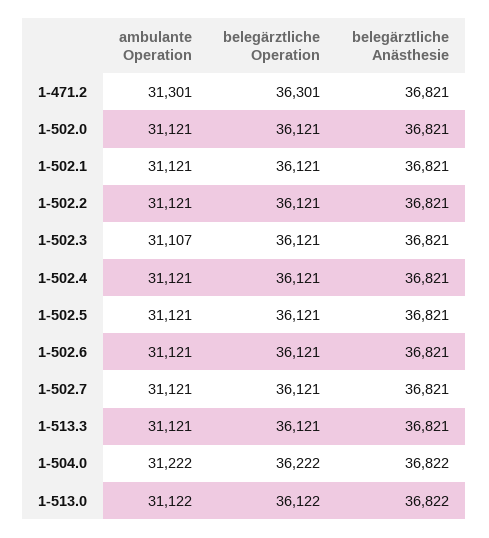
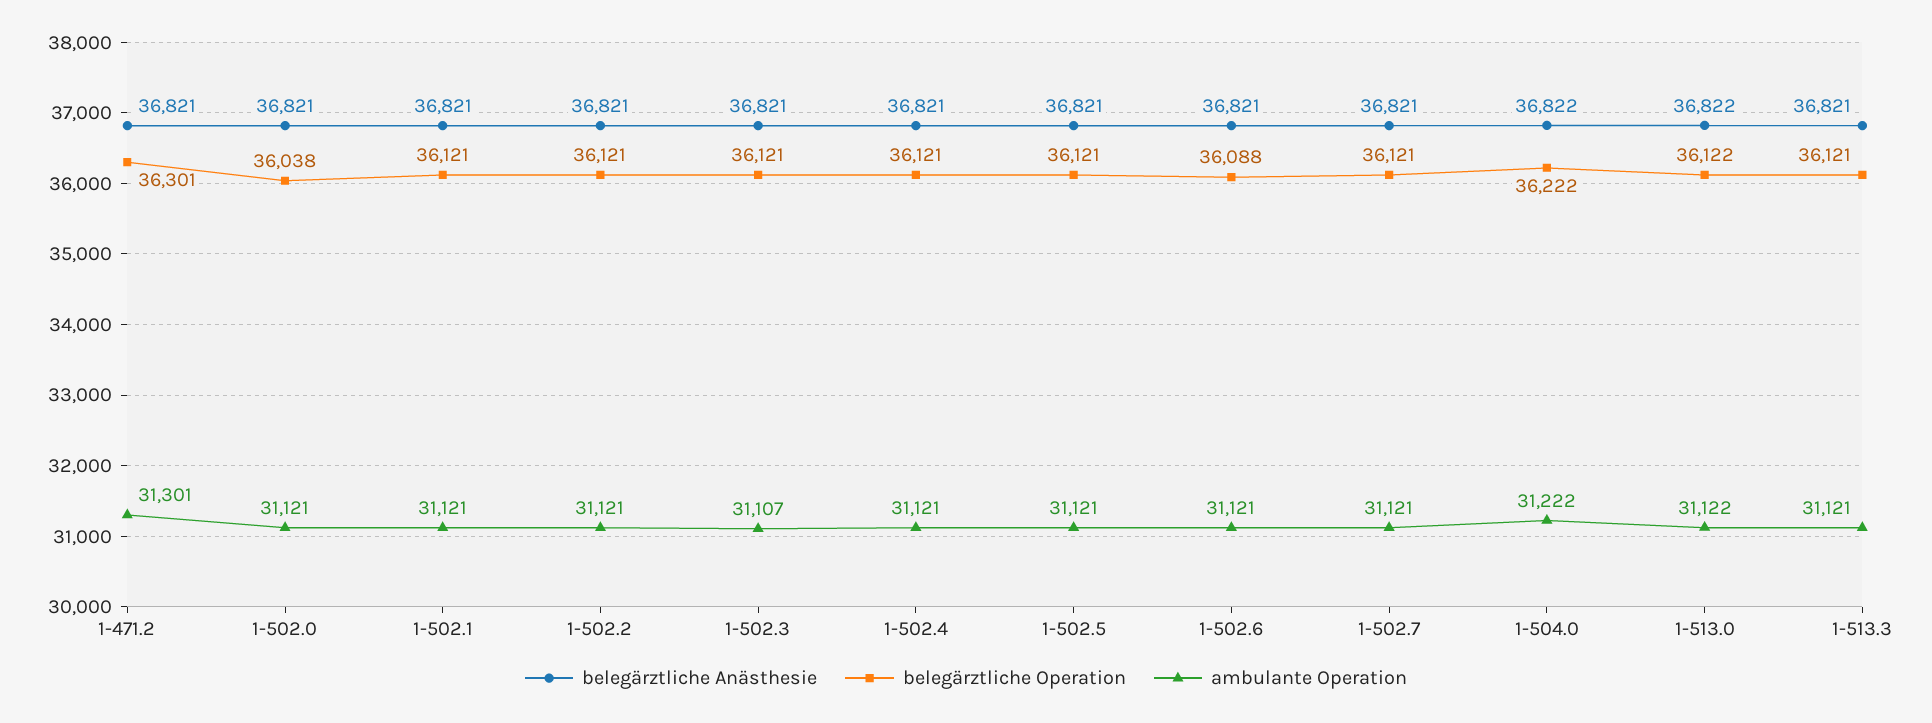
belegärztliche Operation, 1-502.0: 36121 -> 36038
belegärztliche Operation, 1-502.6: 36121 -> 36088

